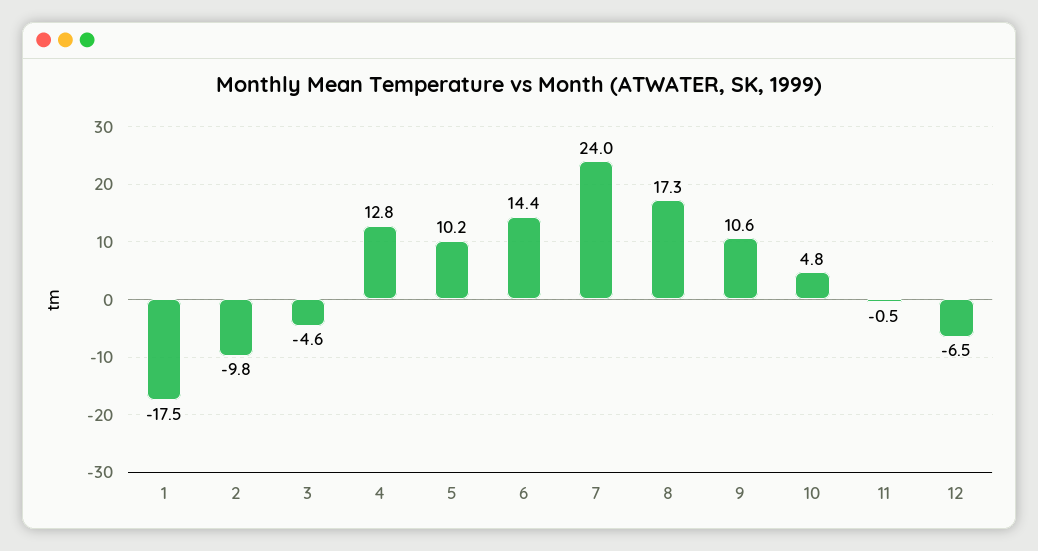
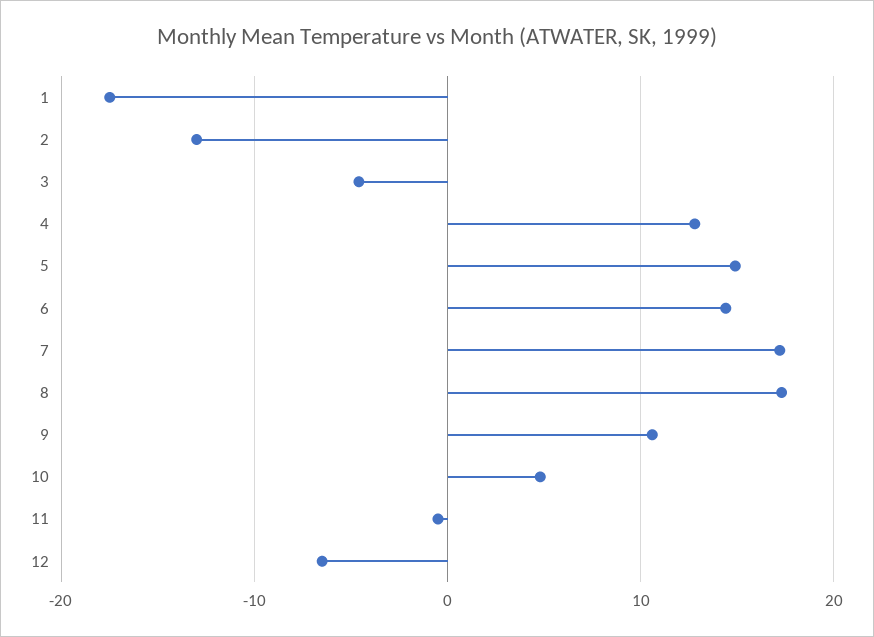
2: -9.8 -> -13
5: 10.2 -> 15
7: 24 -> 17

